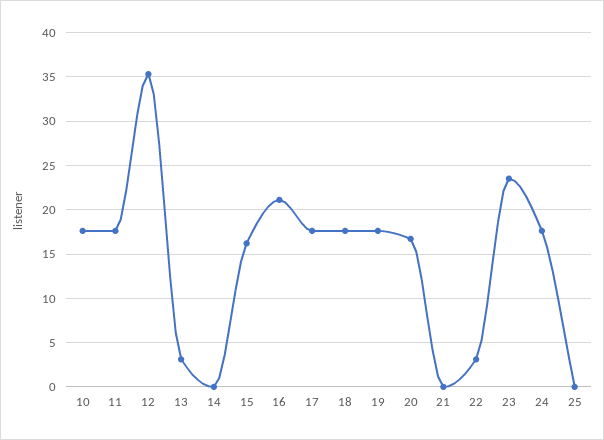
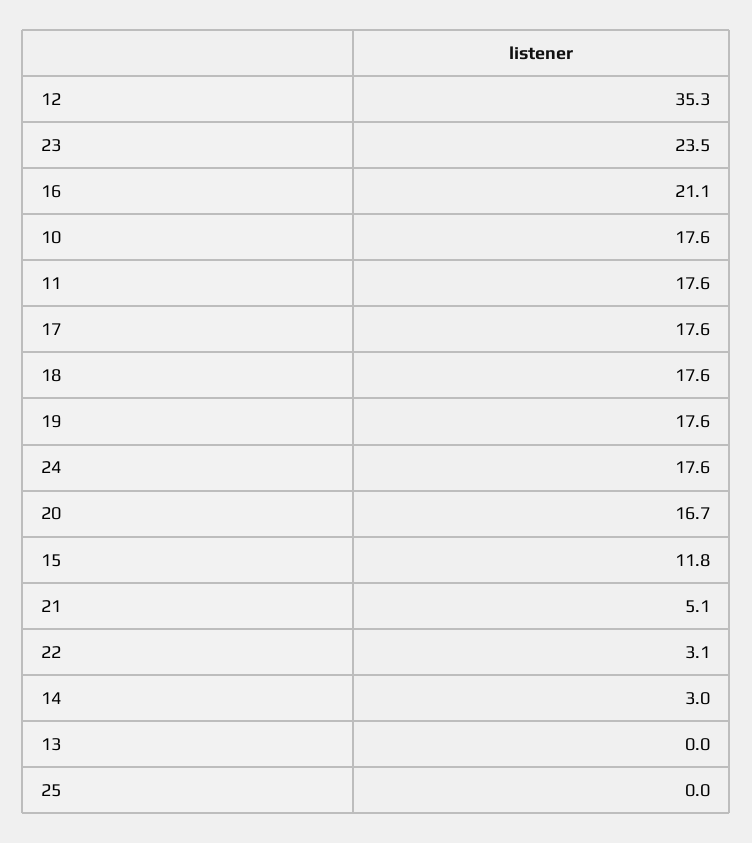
13: 3 -> 0
14: 0 -> 3
15: 16 -> 11.8
21: 0 -> 5.1

